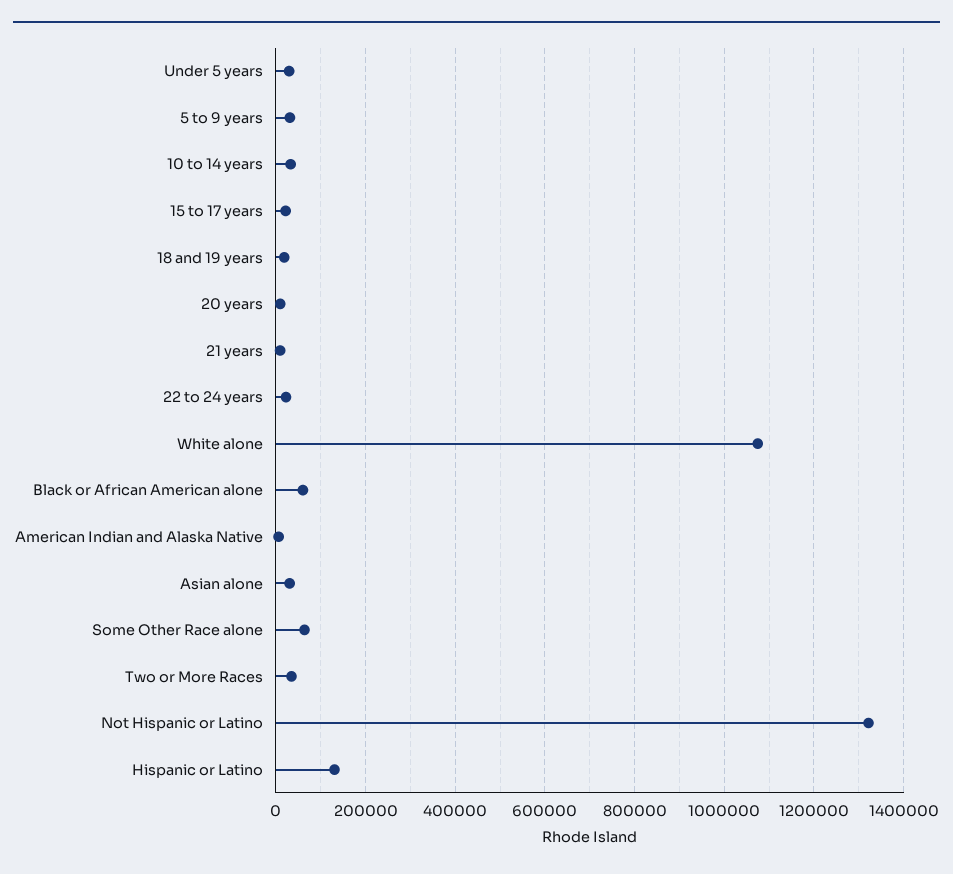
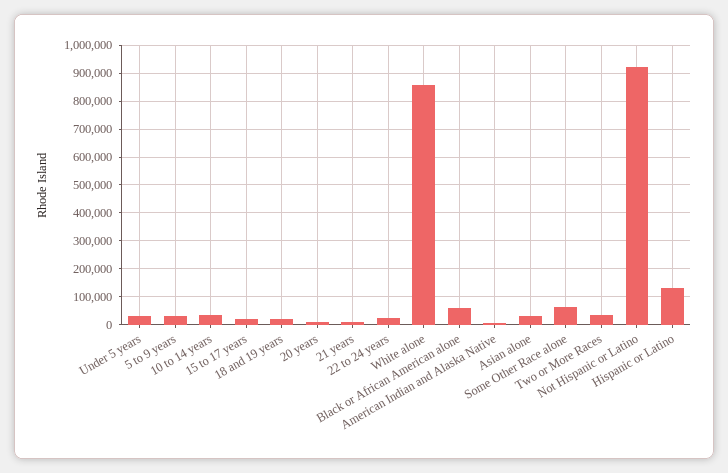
White alone: 1080000 -> 850000
Not Hispanic or Latino: 1320000 -> 925000

